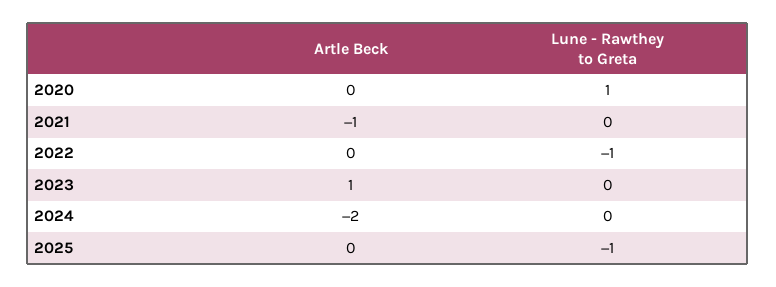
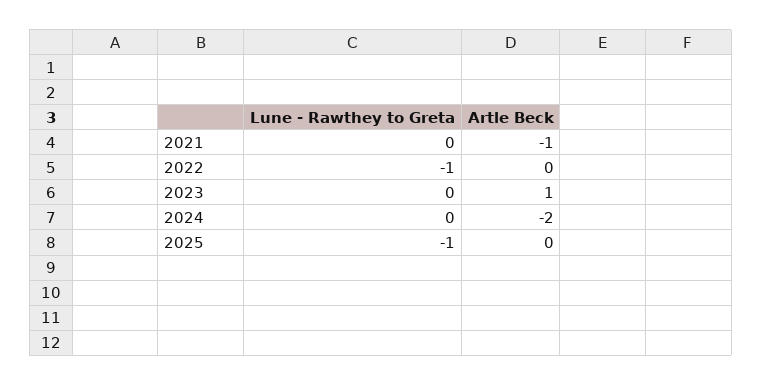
Artle Beck, 2020: 0 -> none
Lune - Rawthey to Greta, 2020: 1 -> none

